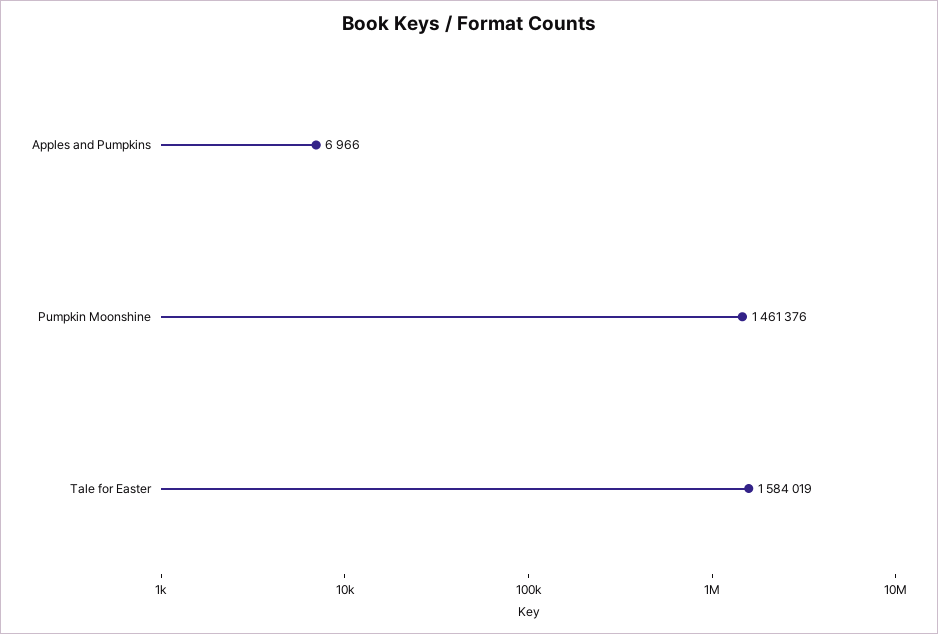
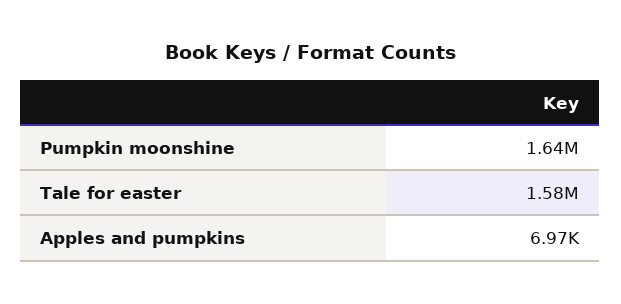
Pumpkin Moonshine: 1461376 -> 1640000

